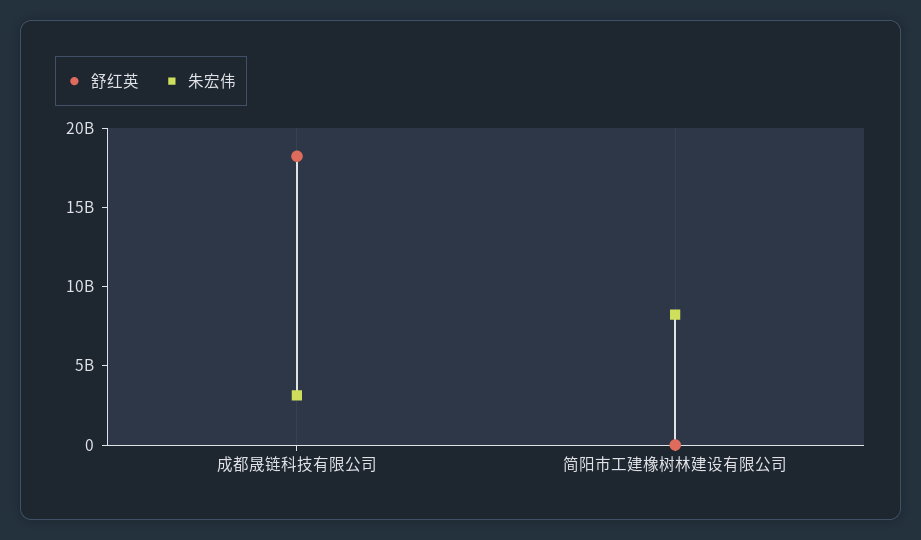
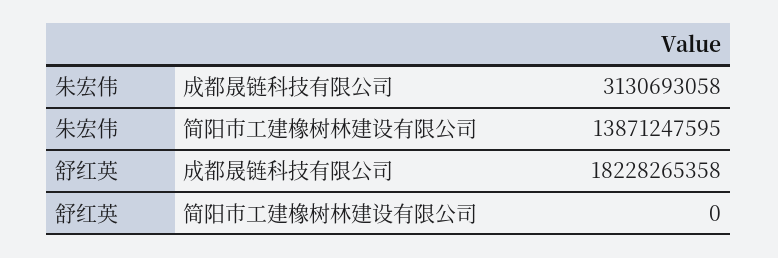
朱宏伟, 简阳市工建橡树林建设有限公司: 8000000000 -> 13871247595

